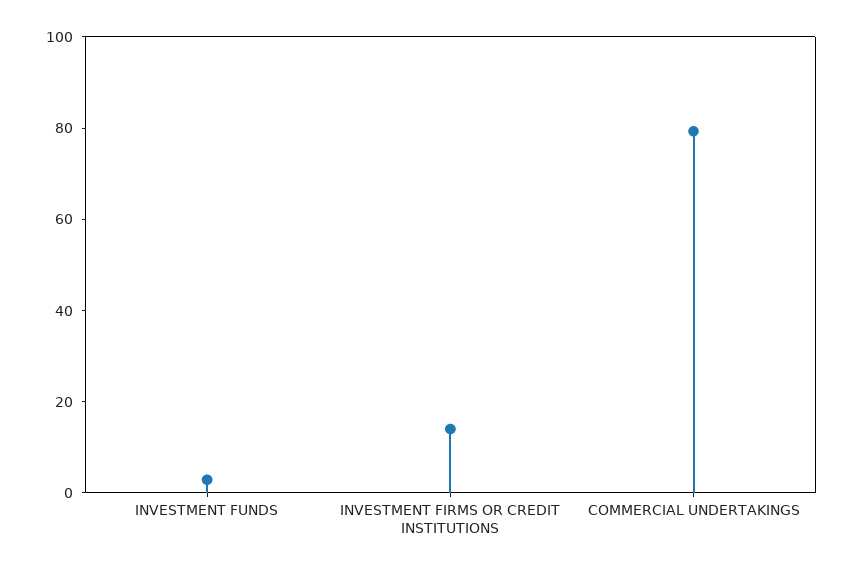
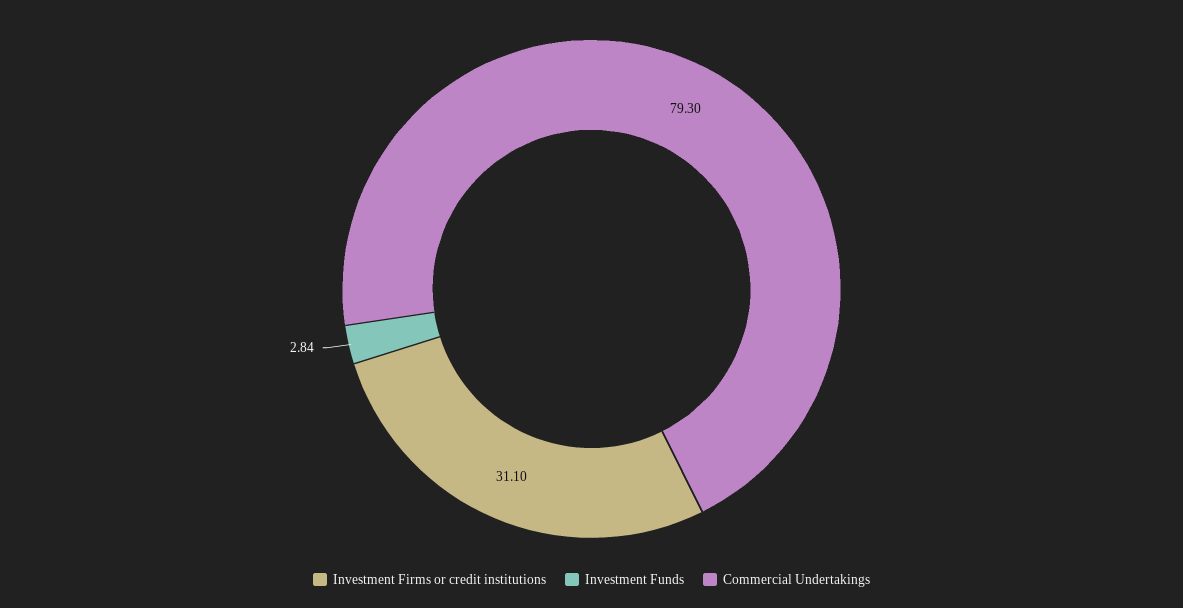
INVESTMENT FIRMS OR CREDIT INSTITUTIONS: 15 -> 31.1

